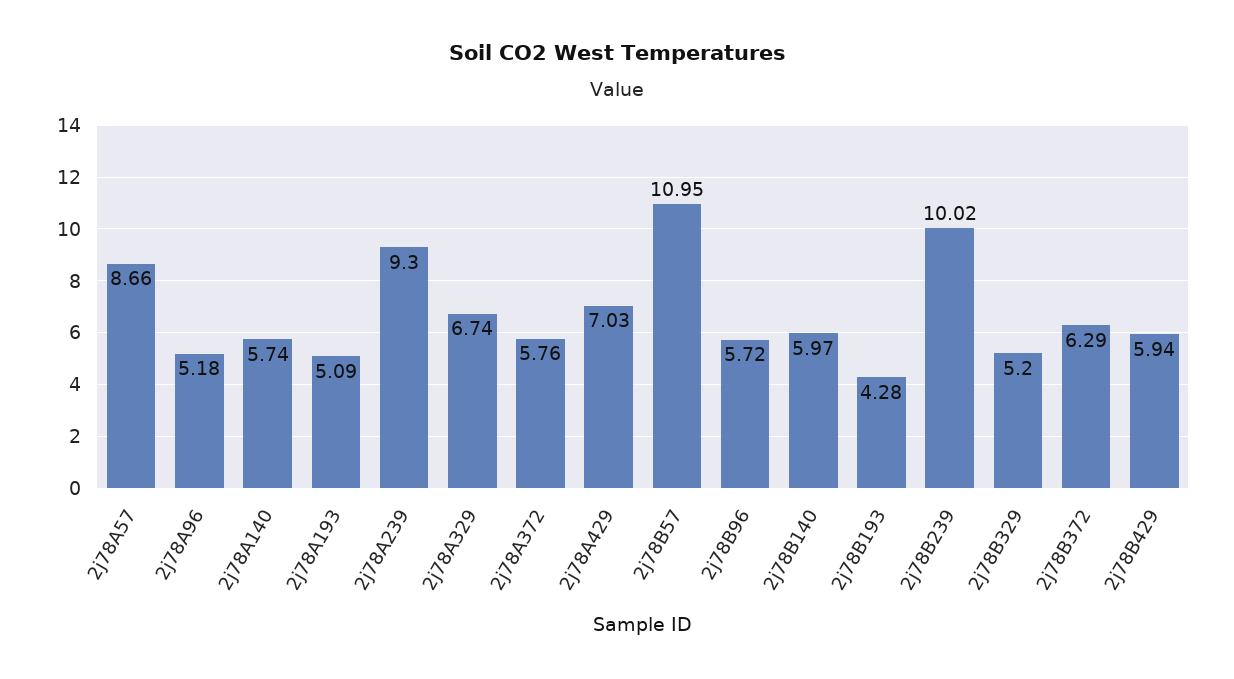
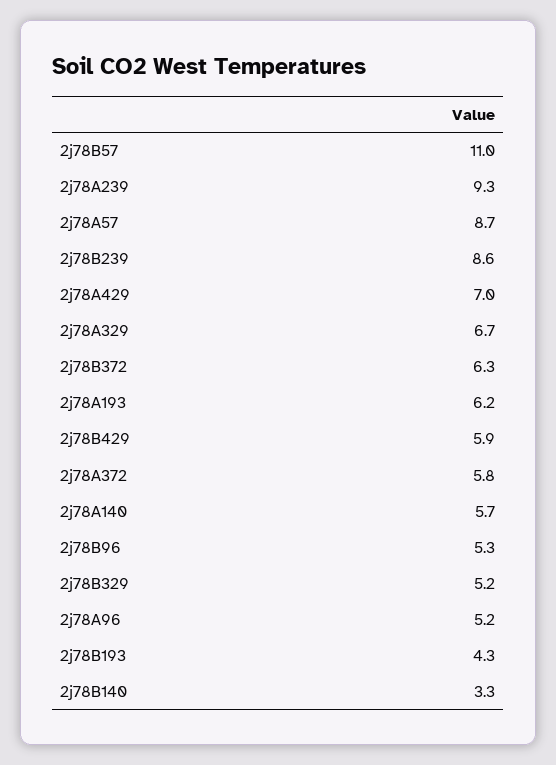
2j78A193: 5.09 -> 6.2
2j78B96: 5.72 -> 5.3
2j78B140: 5.97 -> 3.3
2j78B239: 10.02 -> 8.6

